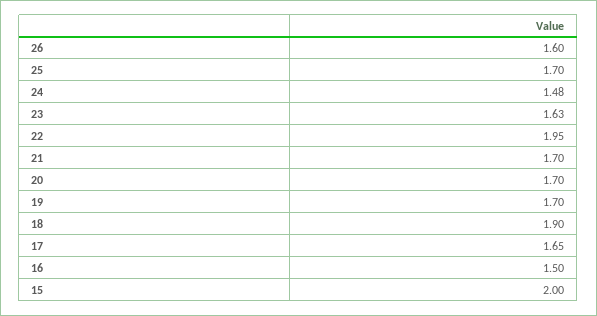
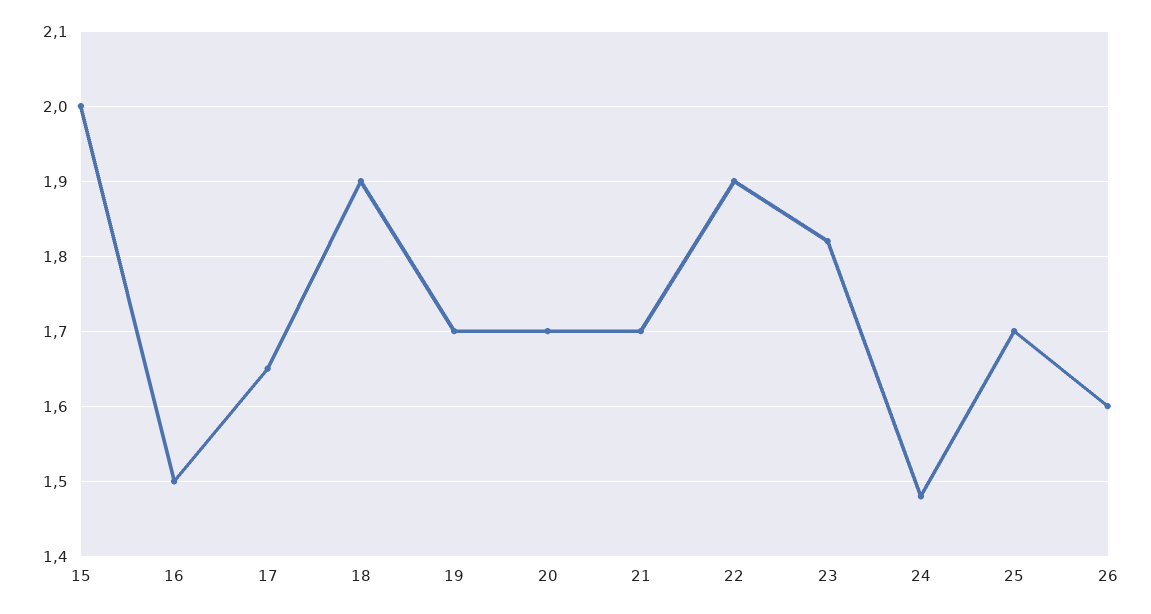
23: 1.63 -> 1.82
22: 1.95 -> 1.9

